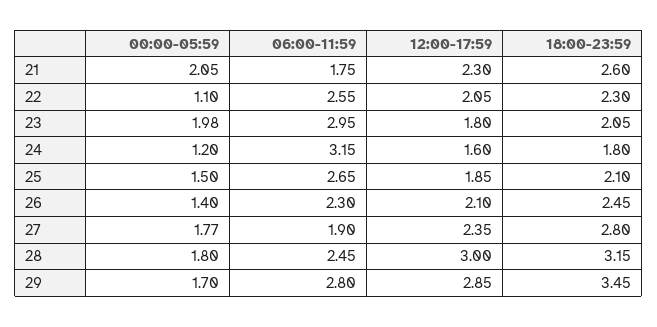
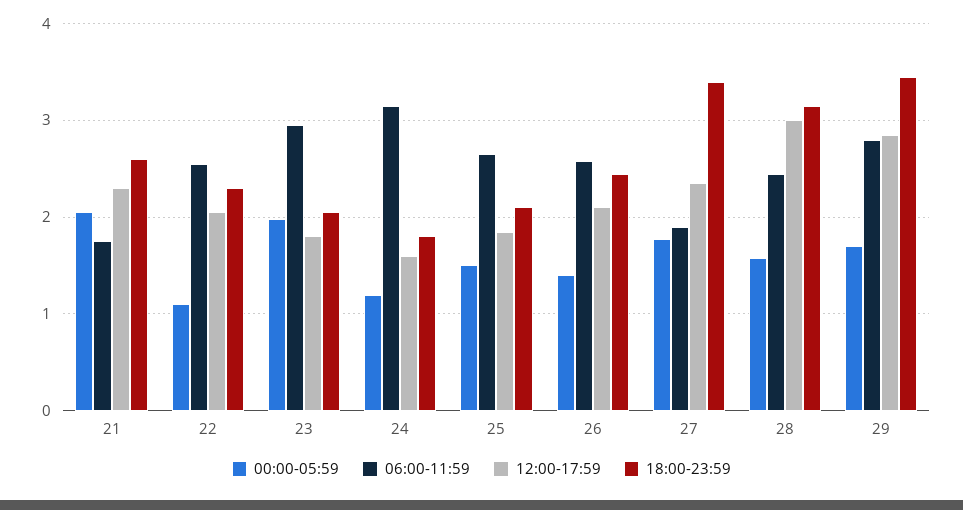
06:00-11:59, 26: 2.3 -> 2.6
18:00-23:59, 27: 2.8 -> 3.4
00:00-05:59, 28: 1.8 -> 1.6

